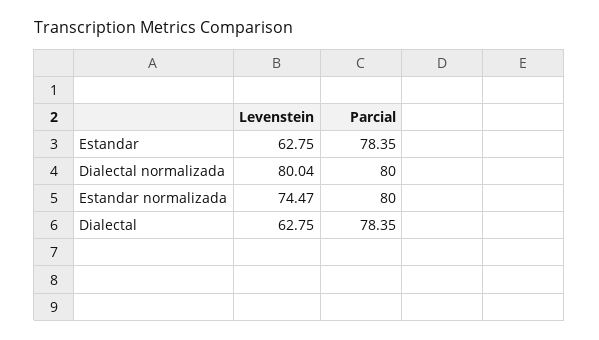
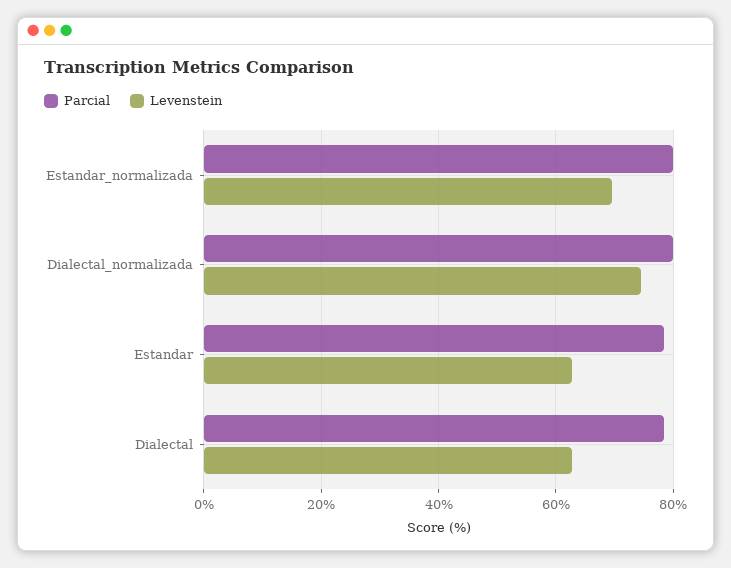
Levenstein, Dialectal normalizada: 80.04 -> 74
Levenstein, Estandar normalizada: 74.47 -> 70

